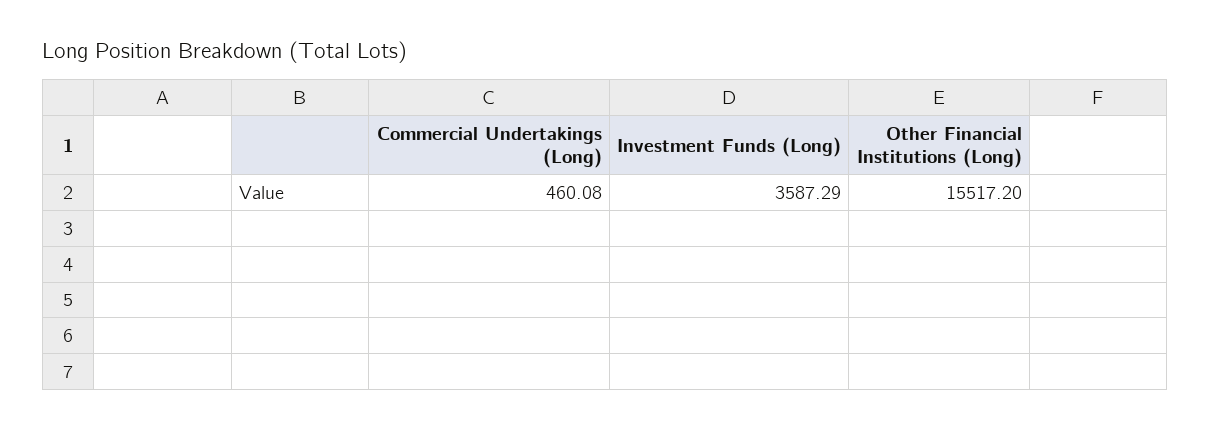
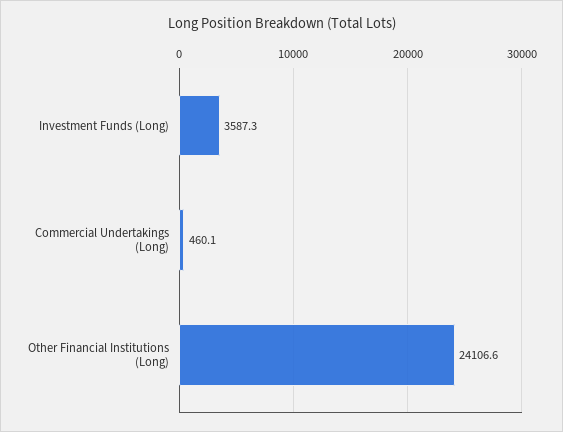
Other Financial Institutions (Long): 15517.2 -> 24106.6

